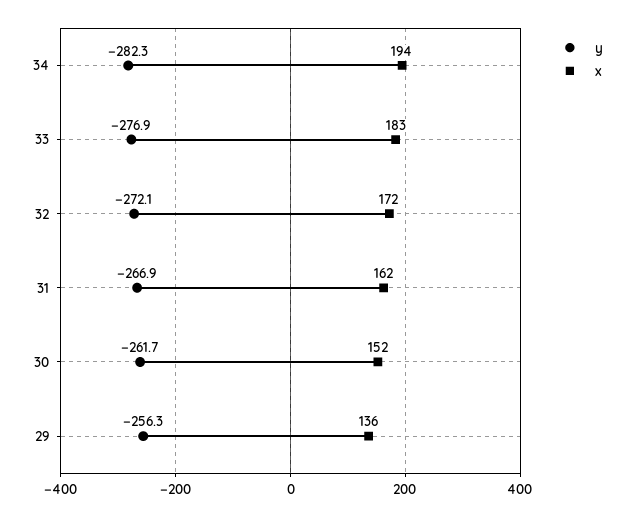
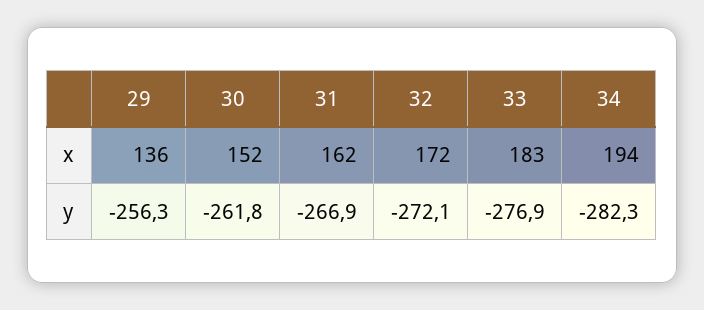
y, 30: -261.7 -> -261.8

